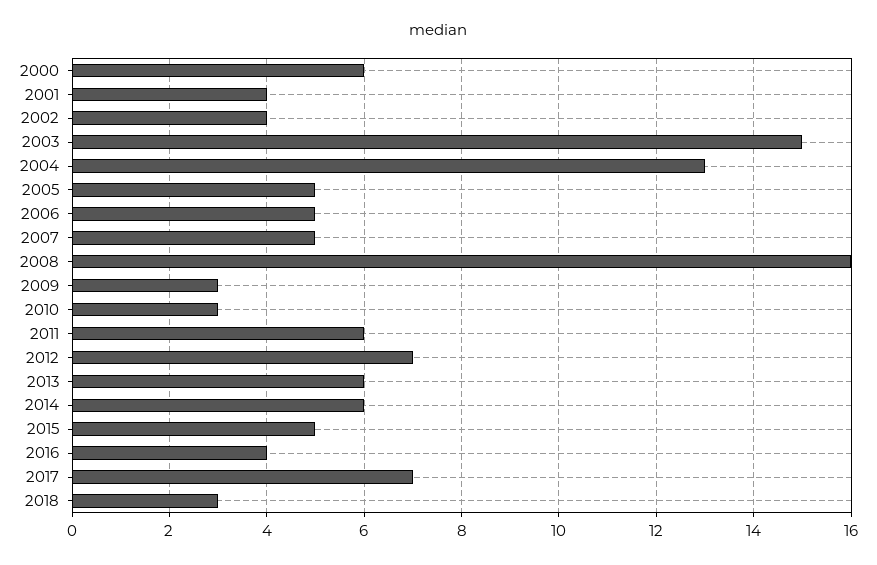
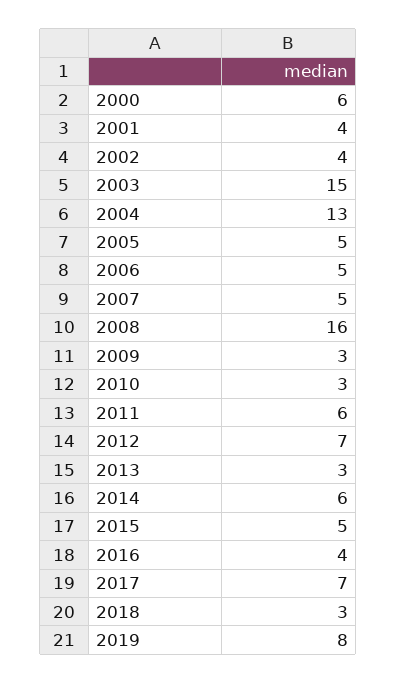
2013: 6 -> 3
2019: none -> 8

